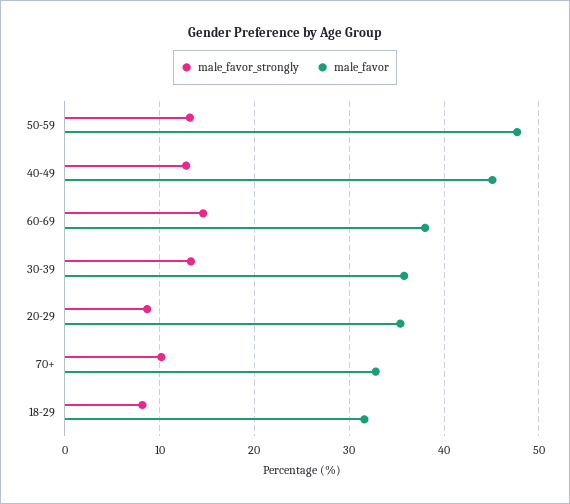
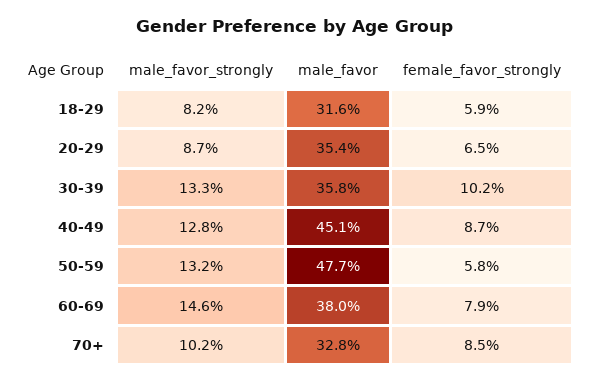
female_favor_strongly, 18-29: none -> 5.9
female_favor_strongly, 20-29: none -> 6.5
female_favor_strongly, 30-39: none -> 10.2
female_favor_strongly, 40-49: none -> 8.7
female_favor_strongly, 50-59: none -> 5.8
female_favor_strongly, 60-69: none -> 7.9
female_favor_strongly, 70+: none -> 8.5

